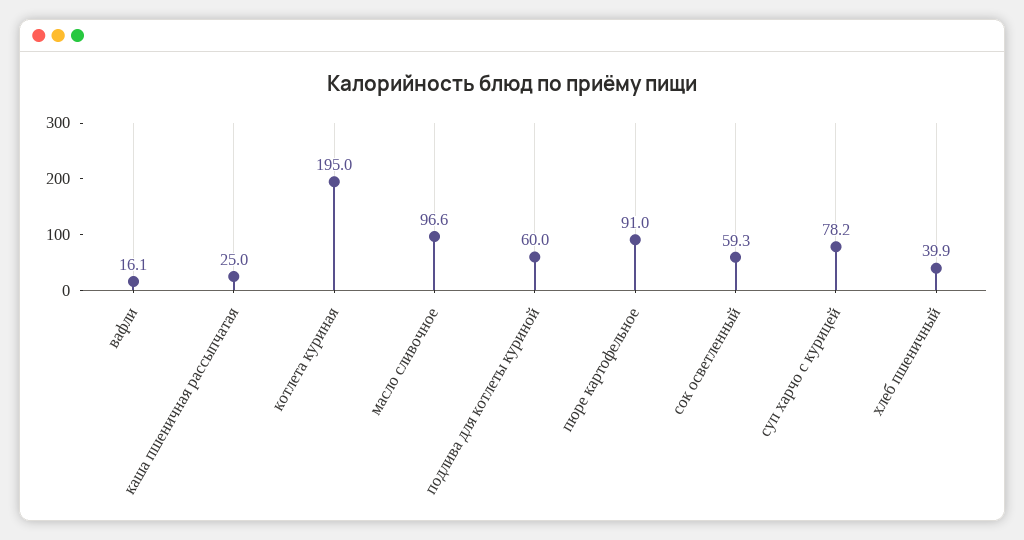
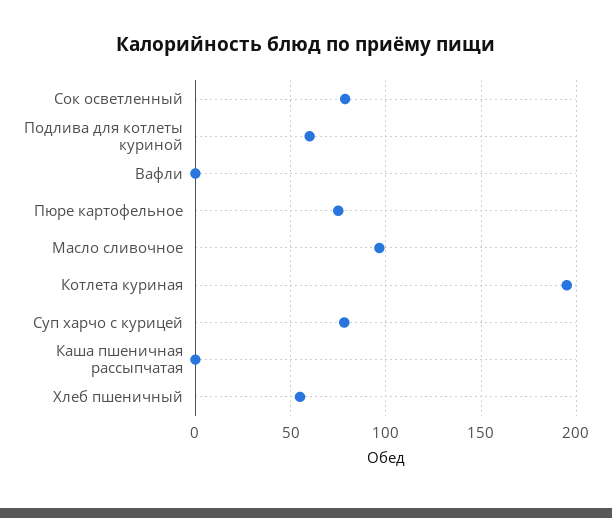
вафли: 16.1 -> 0
каша пшеничная рассыпчатая: 25 -> 0
пюре картофельное: 91 -> 75
сок осветленный: 59.3 -> 80
хлеб пшеничный: 39.9 -> 55

